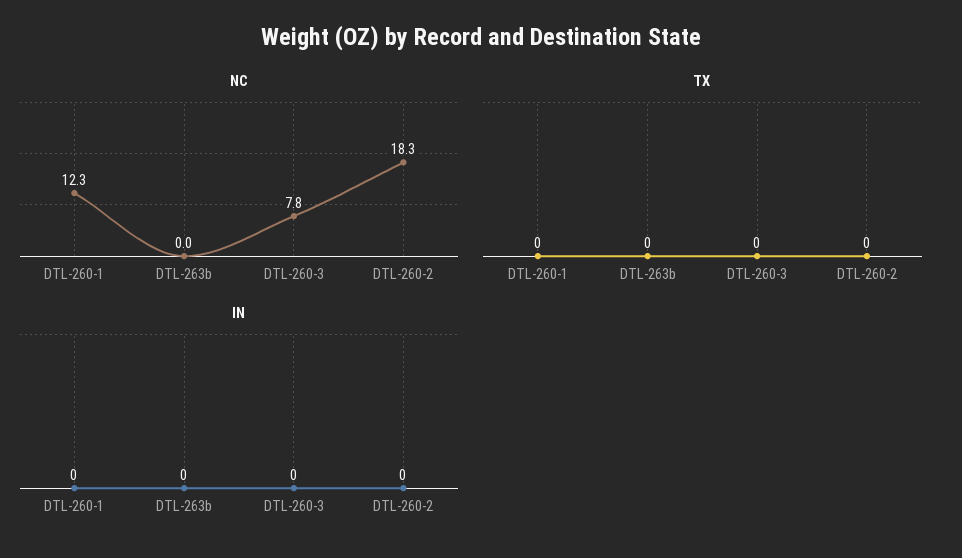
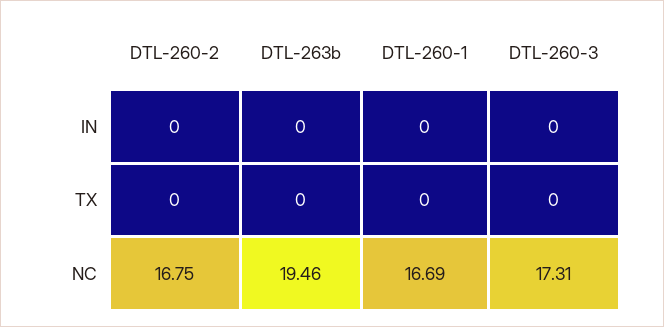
NC, DTL-260-1: 12.3 -> 16.69
NC, DTL-263b: 0 -> 19.46
NC, DTL-260-3: 7.8 -> 17.31
NC, DTL-260-2: 18.3 -> 16.75

